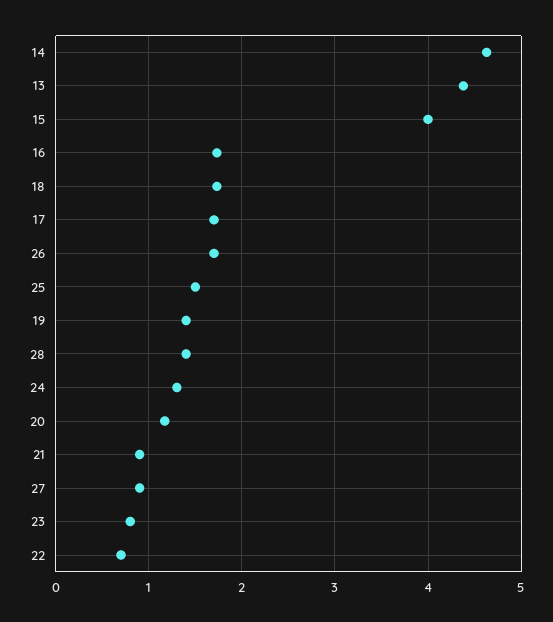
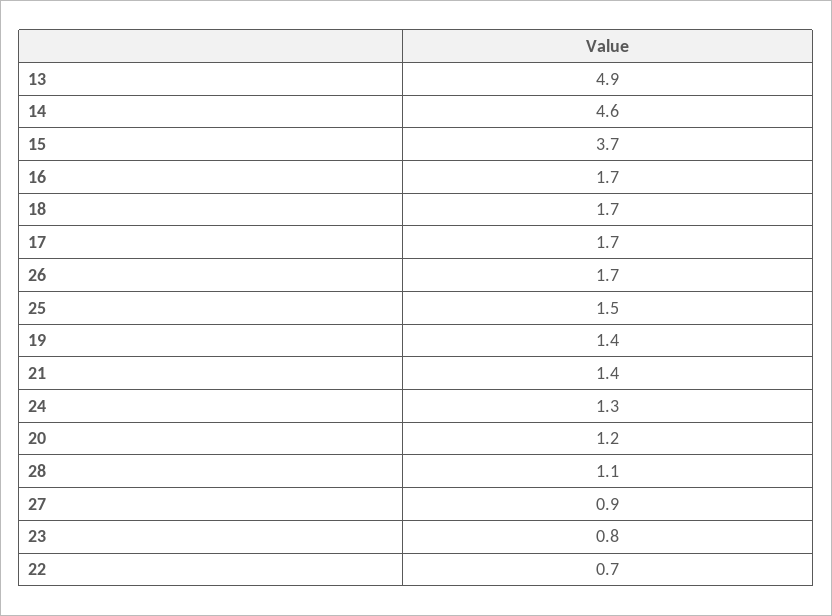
13: 4.4 -> 4.9
15: 4 -> 3.7
28: 1.4 -> 1.1
21: 0.9 -> 1.4

